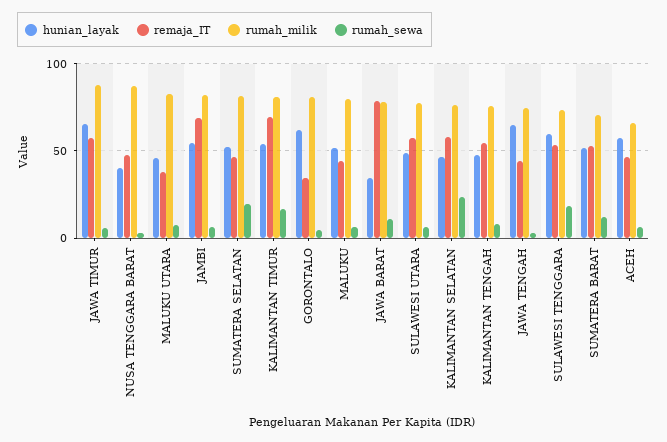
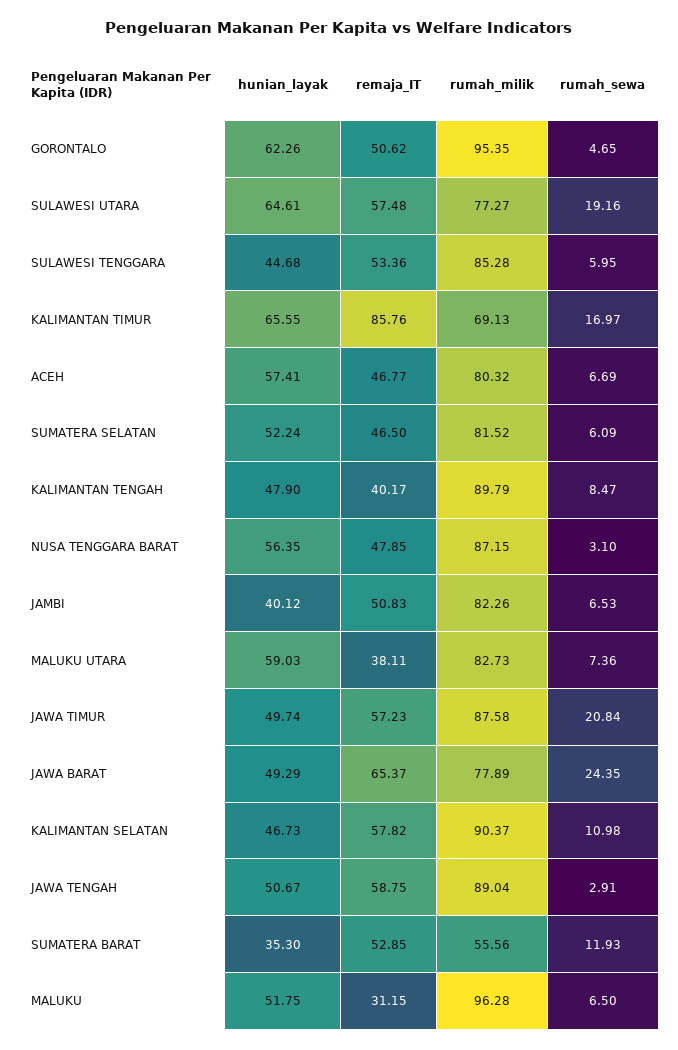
hunian_layak, JAWA TIMUR: 65 -> 49.74
rumah_sewa, JAWA TIMUR: 5 -> 20.84
hunian_layak, NUSA TENGGARA BARAT: 40 -> 56.35
hunian_layak, MALUKU UTARA: 45 -> 59.03
hunian_layak, JAMBI: 55 -> 40.12
remaja_IT, JAMBI: 70 -> 50.83
rumah_sewa, SUMATERA SELATAN: 20 -> 6.09
hunian_layak, KALIMANTAN TIMUR: 55 -> 65.55
remaja_IT, KALIMANTAN TIMUR: 70 -> 85.76
rumah_milik, KALIMANTAN TIMUR: 80 -> 69.13
remaja_IT, GORONTALO: 35 -> 50.62
rumah_milik, GORONTALO: 80 -> 95.35
remaja_IT, MALUKU: 45 -> 31.15
rumah_milik, MALUKU: 80 -> 96.28
hunian_layak, JAWA BARAT: 35 -> 49.29
remaja_IT, JAWA BARAT: 80 -> 65.37
rumah_sewa, JAWA BARAT: 10 -> 24.35
hunian_layak, SULAWESI UTARA: 50 -> 64.61
rumah_sewa, SULAWESI UTARA: 5 -> 19.16
rumah_milik, KALIMANTAN SELATAN: 75 -> 90.37
rumah_sewa, KALIMANTAN SELATAN: 25 -> 10.98
remaja_IT, KALIMANTAN TENGAH: 55 -> 40.17
rumah_milik, KALIMANTAN TENGAH: 75 -> 89.79
hunian_layak, JAWA TENGAH: 65 -> 50.67
remaja_IT, JAWA TENGAH: 45 -> 58.75
rumah_milik, JAWA TENGAH: 75 -> 89.04
hunian_layak, SULAWESI TENGGARA: 60 -> 44.68
rumah_milik, SULAWESI TENGGARA: 75 -> 85.28
rumah_sewa, SULAWESI TENGGARA: 20 -> 5.95
hunian_layak, SUMATERA BARAT: 50 -> 35.3
rumah_milik, SUMATERA BARAT: 70 -> 55.56
rumah_milik, ACEH: 65 -> 80.32

